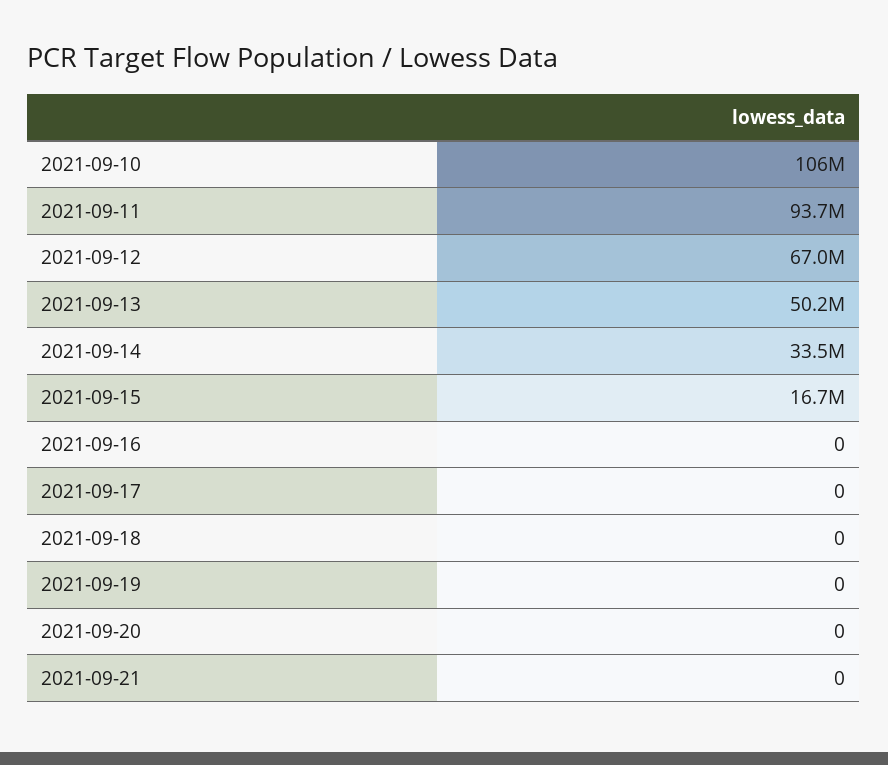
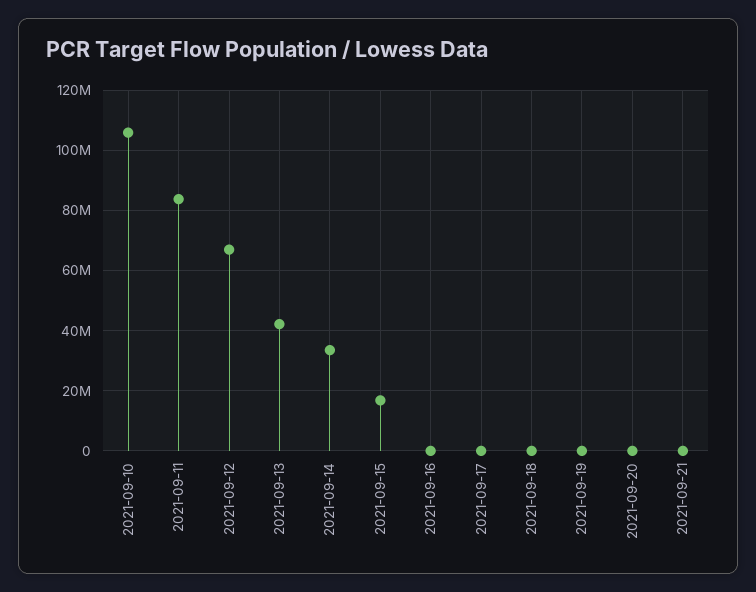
2021-09-11: 93700000 -> 84000000
2021-09-13: 50200000 -> 42000000

